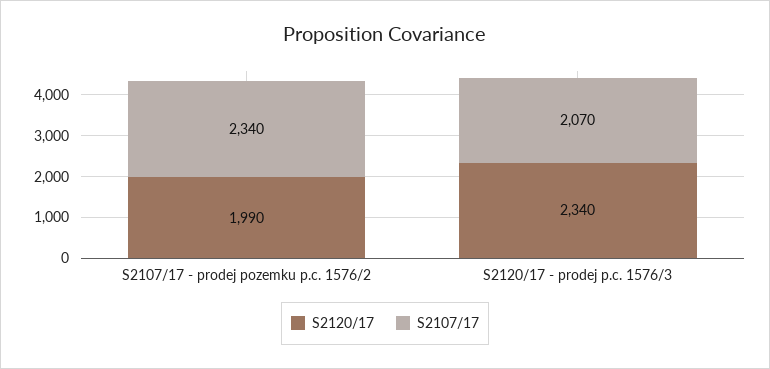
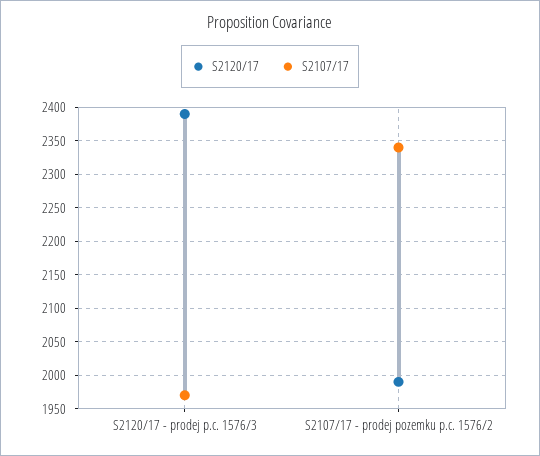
S2120/17, S2120/17 - prodej p.c. 1576/3: 2340 -> 2390
S2107/17, S2120/17 - prodej p.c. 1576/3: 2070 -> 1970

